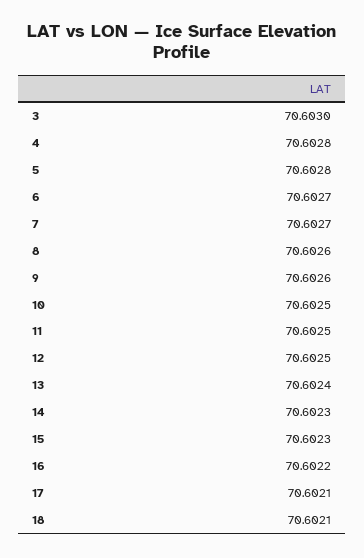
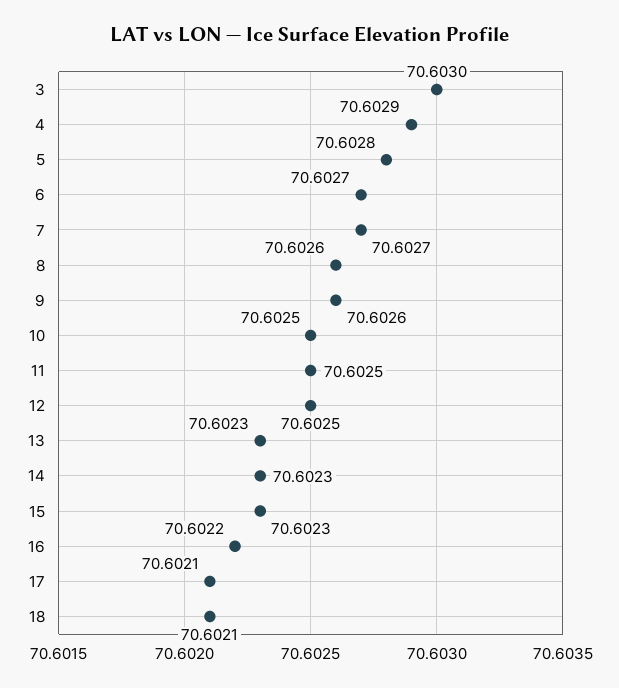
4: 70.6028 -> 70.6029
13: 70.6024 -> 70.6023

